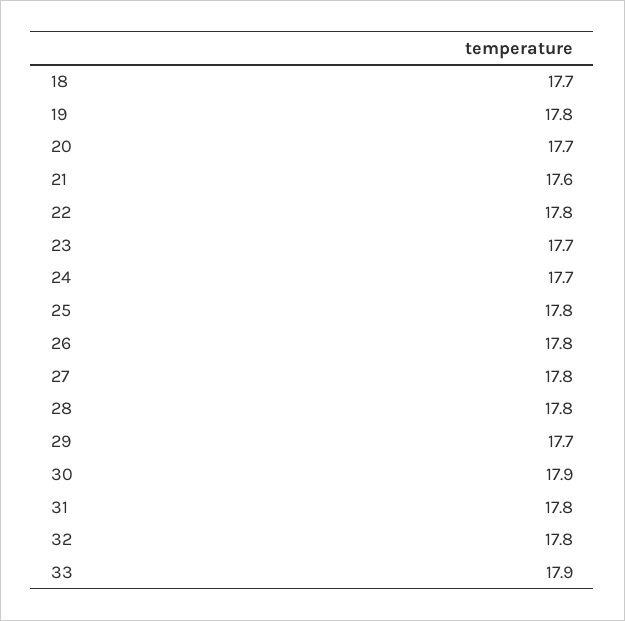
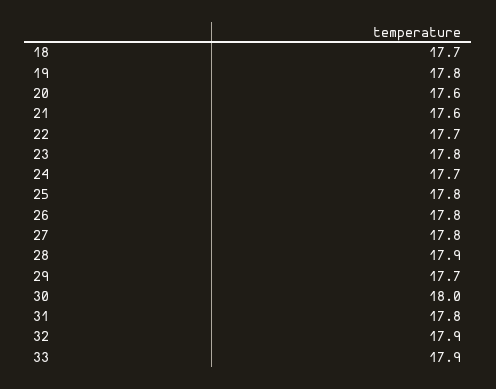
20: 17.7 -> 17.6
22: 17.8 -> 17.7
23: 17.7 -> 17.8
28: 17.8 -> 17.9
30: 17.9 -> 18
32: 17.8 -> 17.9

